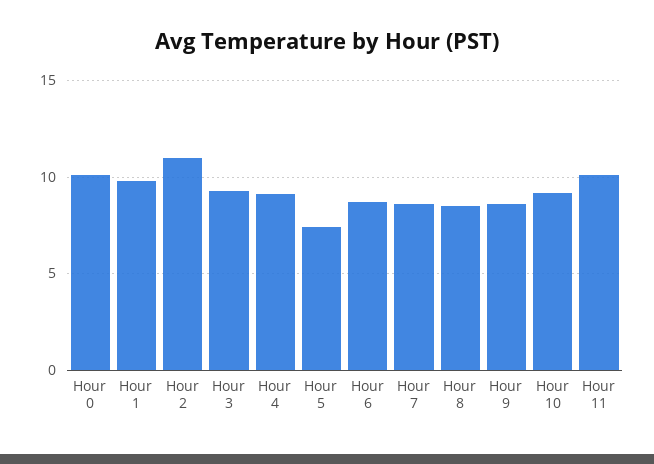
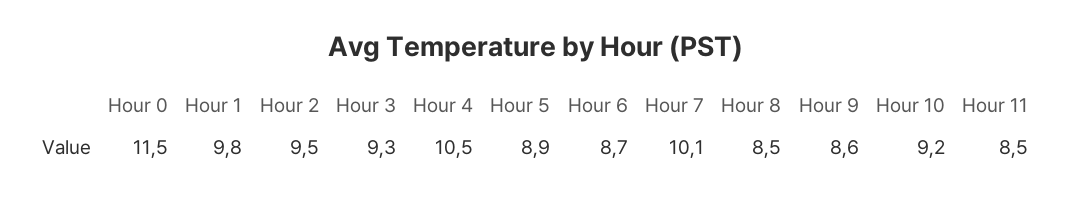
Hour 0: 10 -> 11.5
Hour 2: 11 -> 9.5
Hour 4: 9 -> 10.5
Hour 5: 7.5 -> 8.9
Hour 7: 8.5 -> 10.1
Hour 11: 10 -> 8.5

